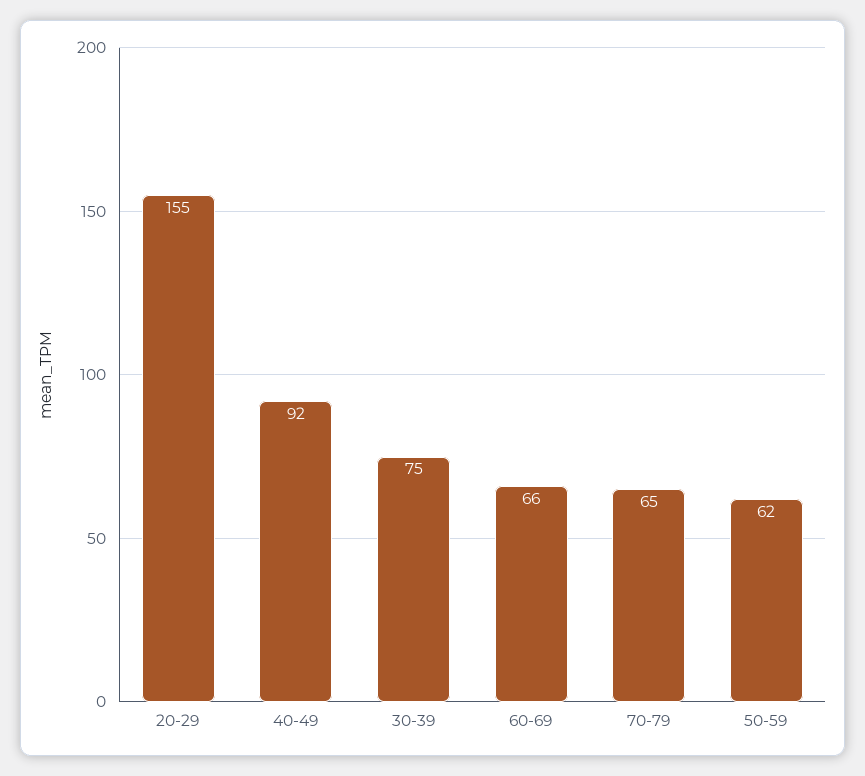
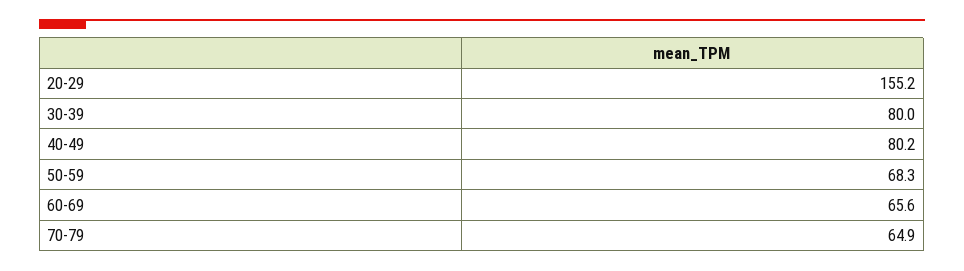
40-49: 92 -> 80.2
30-39: 75 -> 80
50-59: 62 -> 68.3

